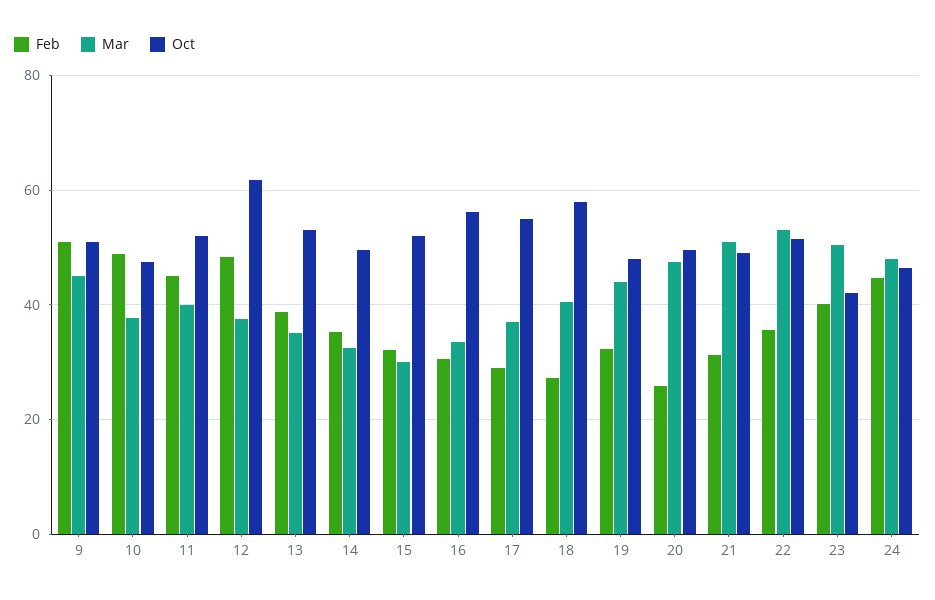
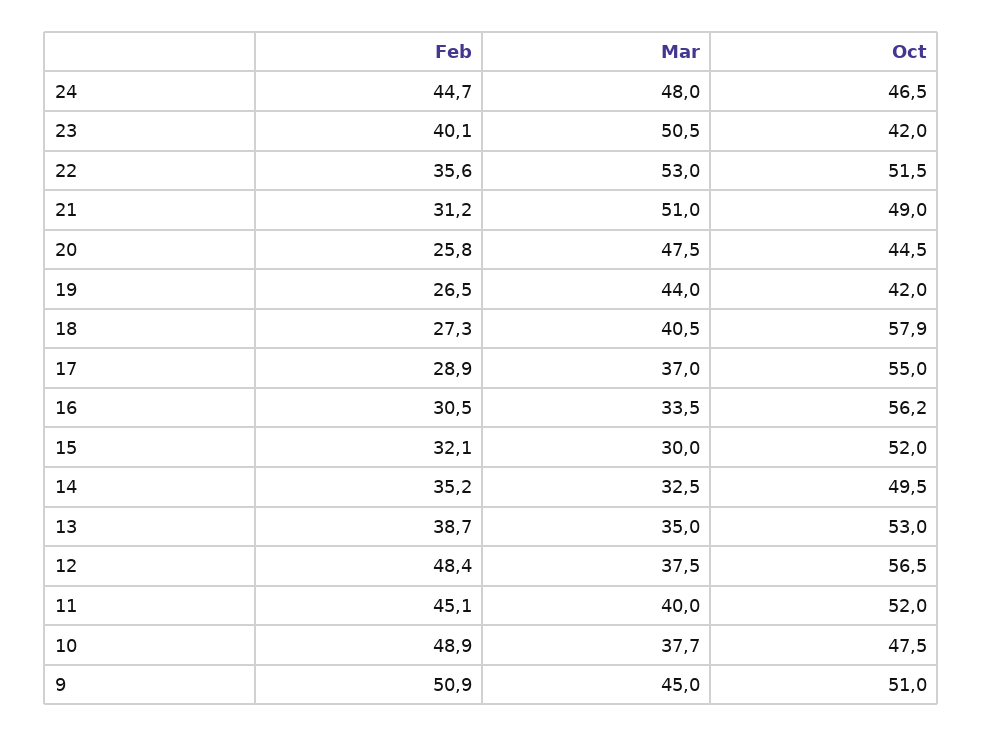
Oct, 12: 62 -> 56.5
Feb, 19: 32 -> 26.5
Oct, 19: 48 -> 42
Oct, 20: 50 -> 44.5

